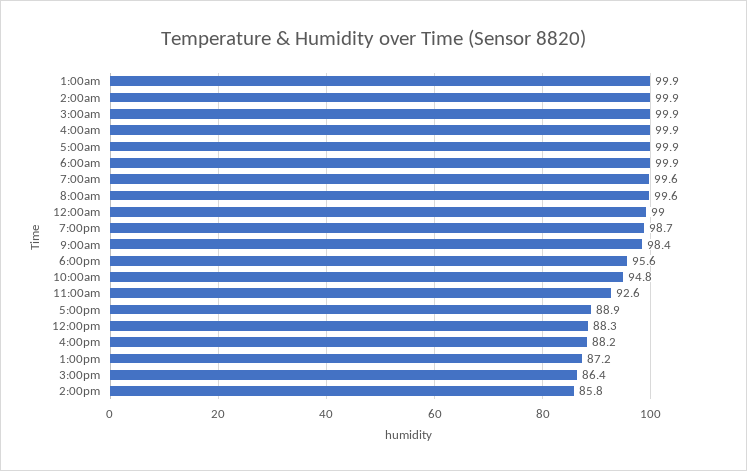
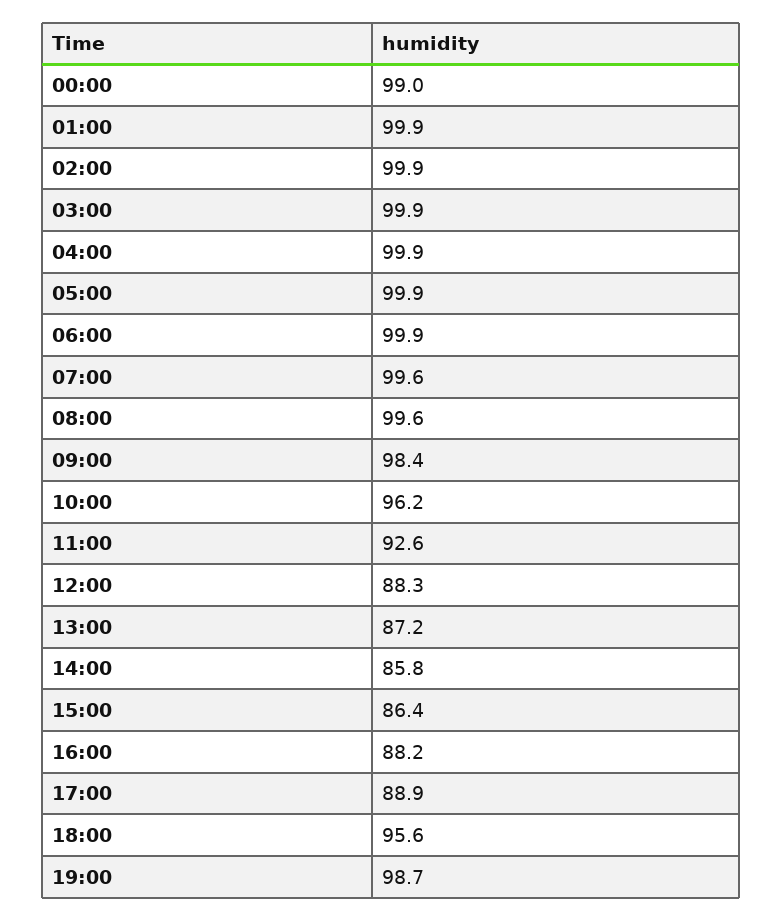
10:00am: 94.8 -> 96.2

